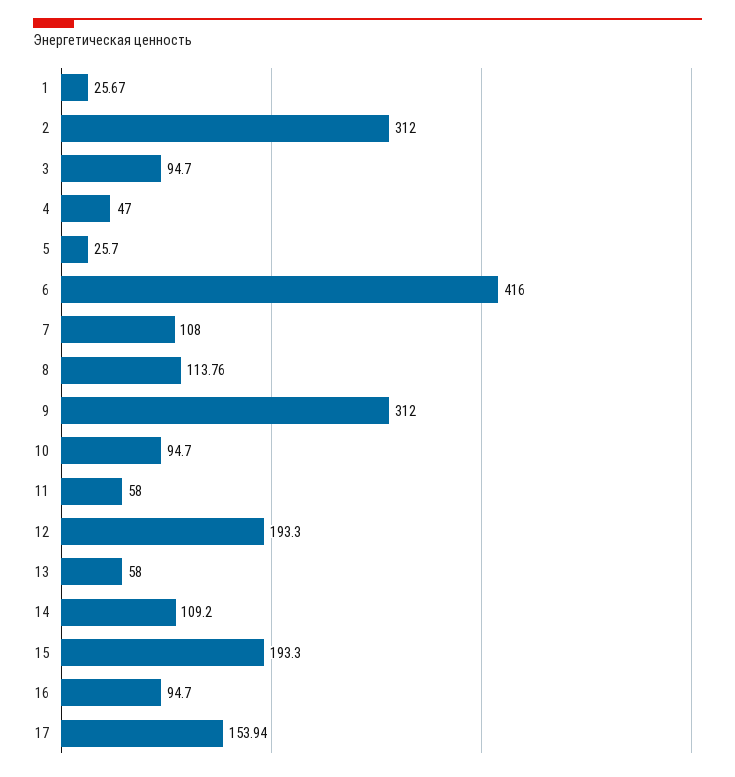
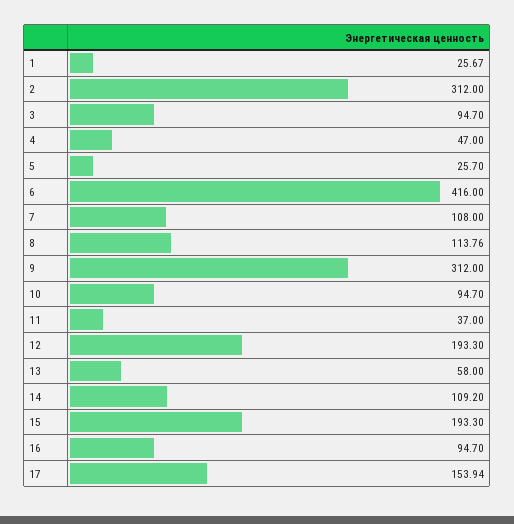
11: 58 -> 37

